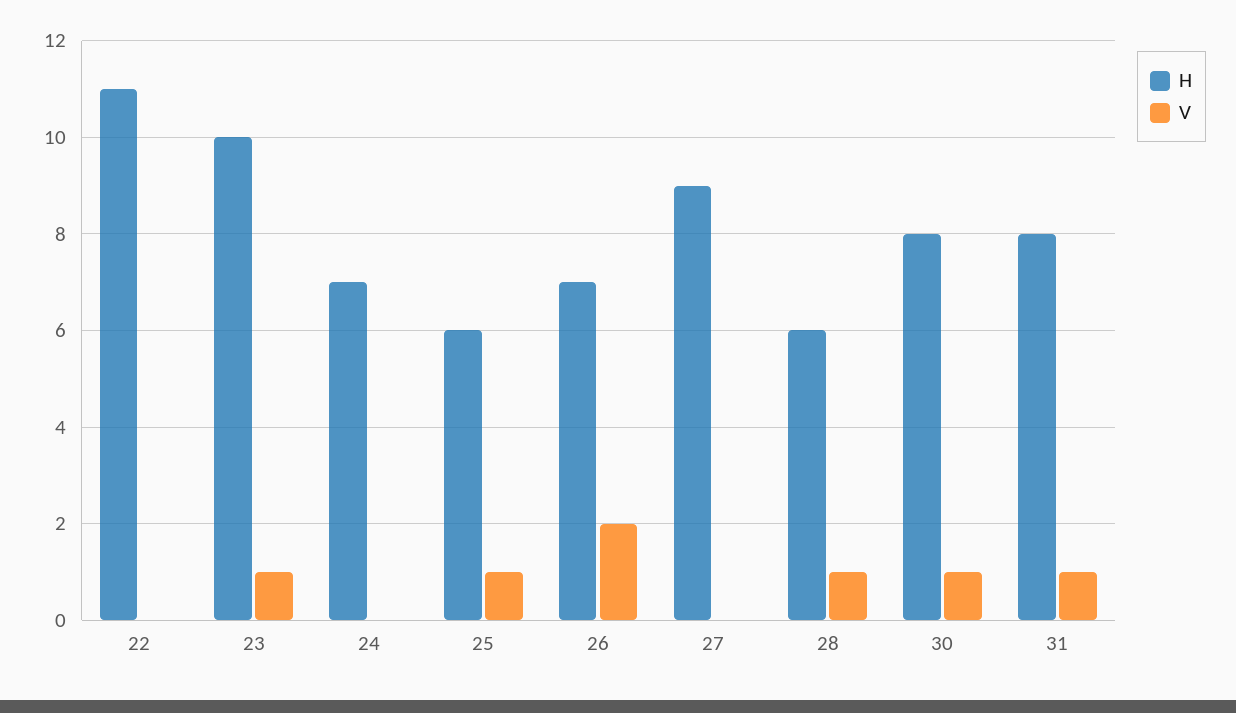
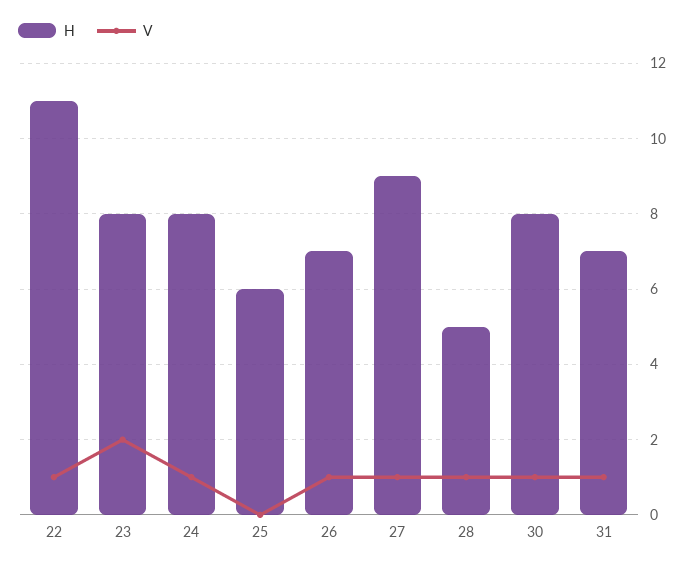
V, 22: 0 -> 1
H, 23: 10 -> 8
V, 23: 1 -> 2
H, 24: 7 -> 8
V, 24: 0 -> 1
V, 25: 1 -> 0
V, 26: 2 -> 1
V, 27: 0 -> 1
H, 28: 6 -> 5
H, 31: 8 -> 7

